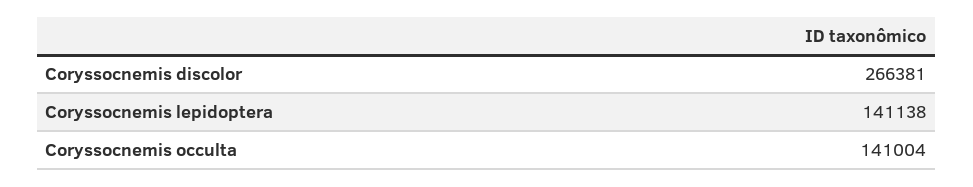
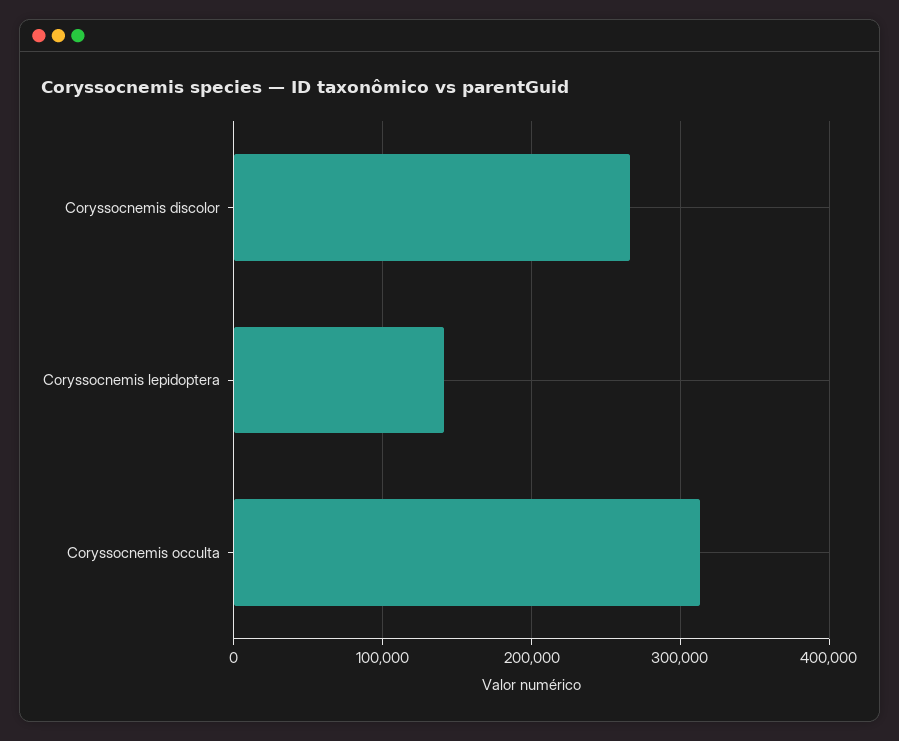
Coryssocnemis occulta: 141004 -> 310000

